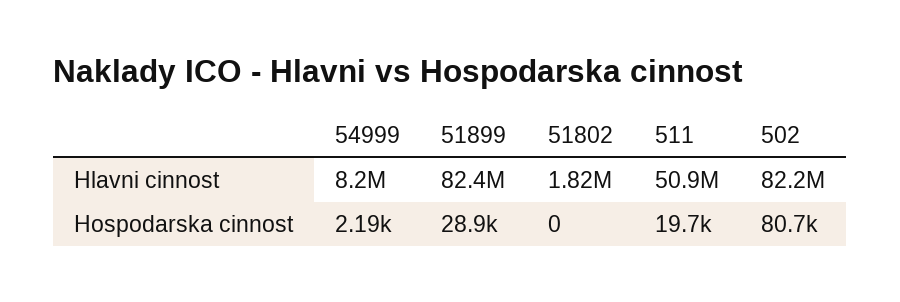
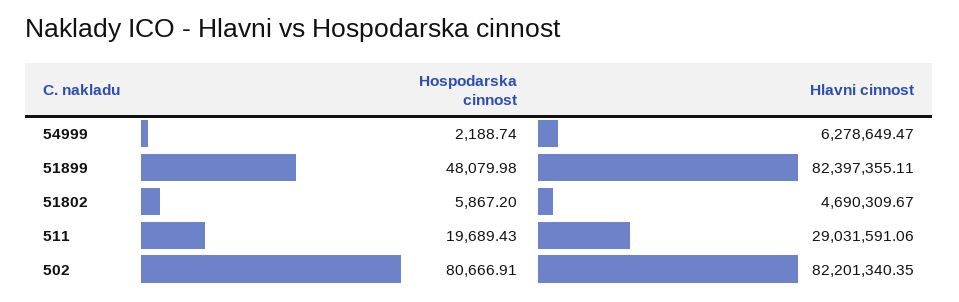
54999, Hlavni cinnost: 8200000 -> 6278649.47
51802, Hlavni cinnost: 1820000 -> 4690309.67
511, Hlavni cinnost: 50900000 -> 29031591.06
51899, Hospodarska cinnost: 28900 -> 48079.98
51802, Hospodarska cinnost: 0 -> 5867.2

